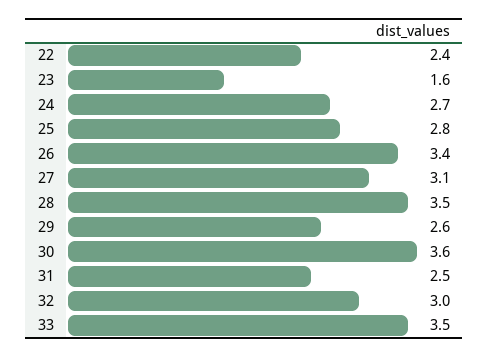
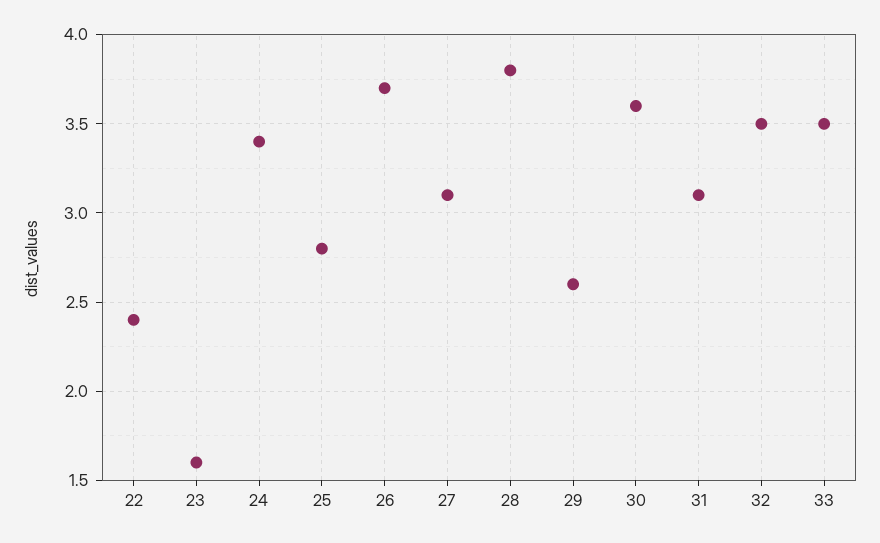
24: 2.7 -> 3.4
26: 3.4 -> 3.7
28: 3.5 -> 3.8
31: 2.5 -> 3.1
32: 3 -> 3.5

